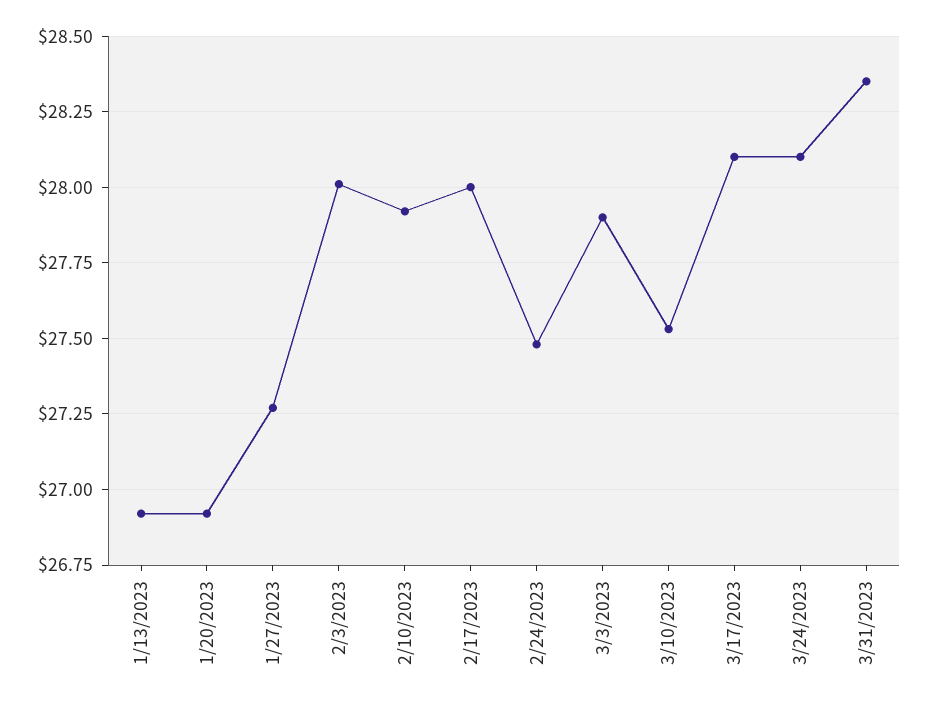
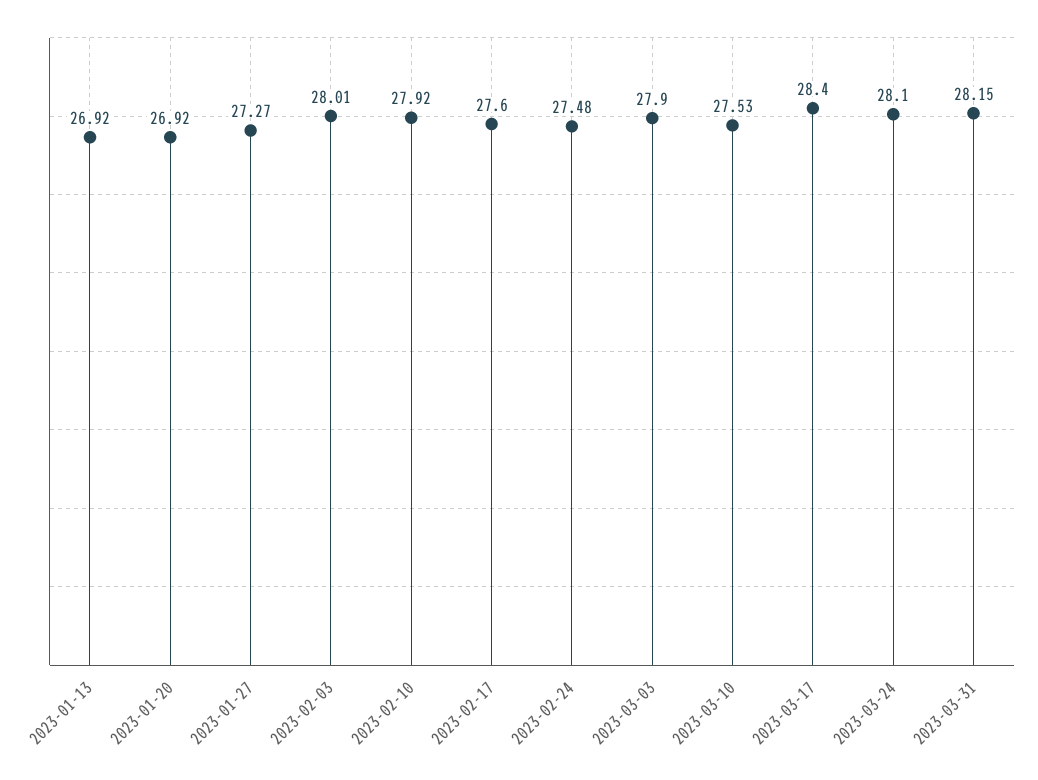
2/17/2023: 28 -> 27.6
3/17/2023: 28.1 -> 28.4
3/31/2023: 28.35 -> 28.15

